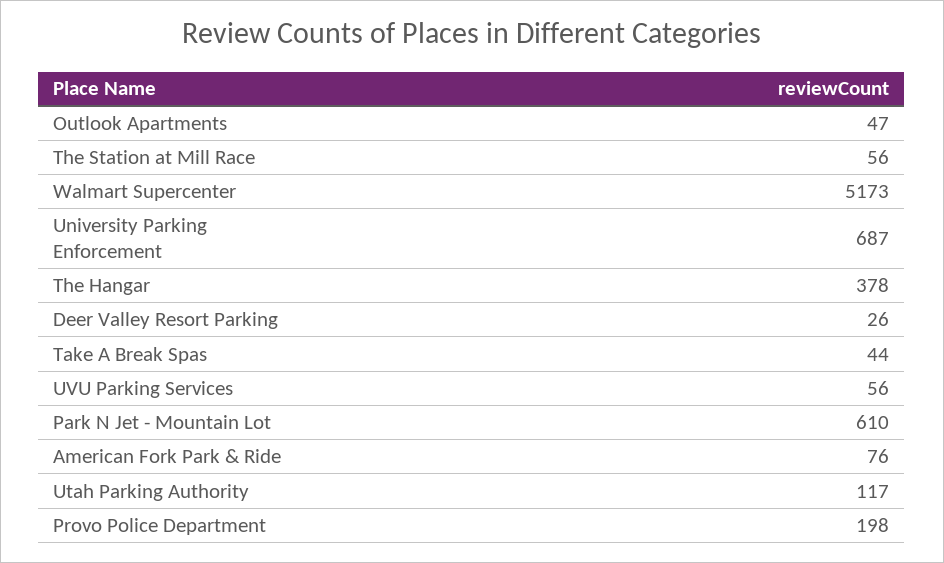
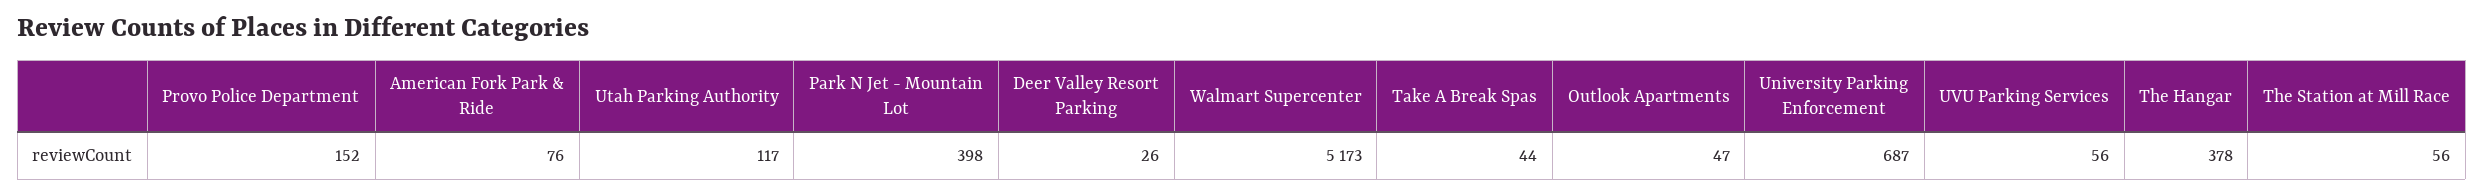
Park N Jet - Mountain Lot: 610 -> 398
Provo Police Department: 198 -> 152

